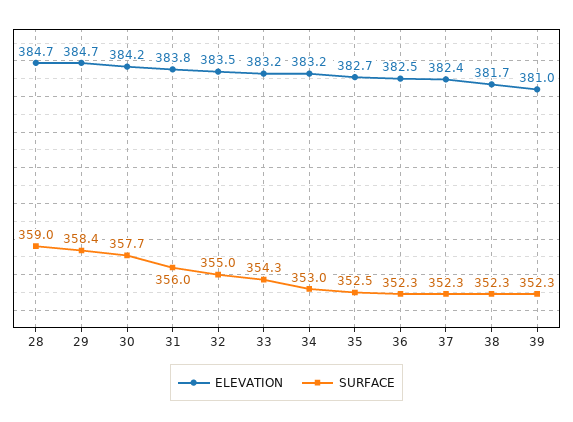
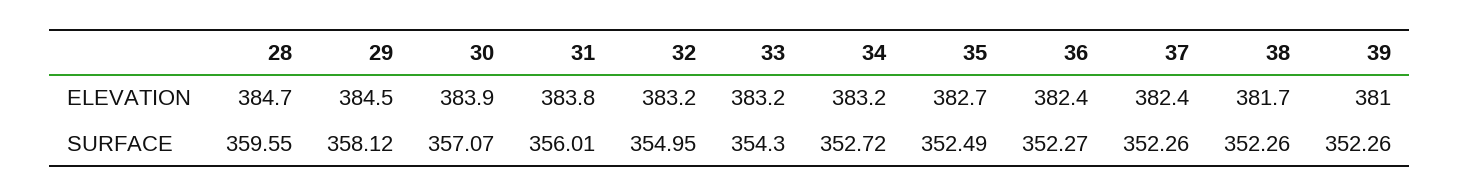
SURFACE, 28: 359 -> 359.55
ELEVATION, 29: 384.7 -> 384.5
SURFACE, 29: 358.4 -> 358.12
ELEVATION, 30: 384.2 -> 383.9
SURFACE, 30: 357.7 -> 357.07
ELEVATION, 32: 383.5 -> 383.2
SURFACE, 34: 353 -> 352.72
ELEVATION, 36: 382.5 -> 382.4

